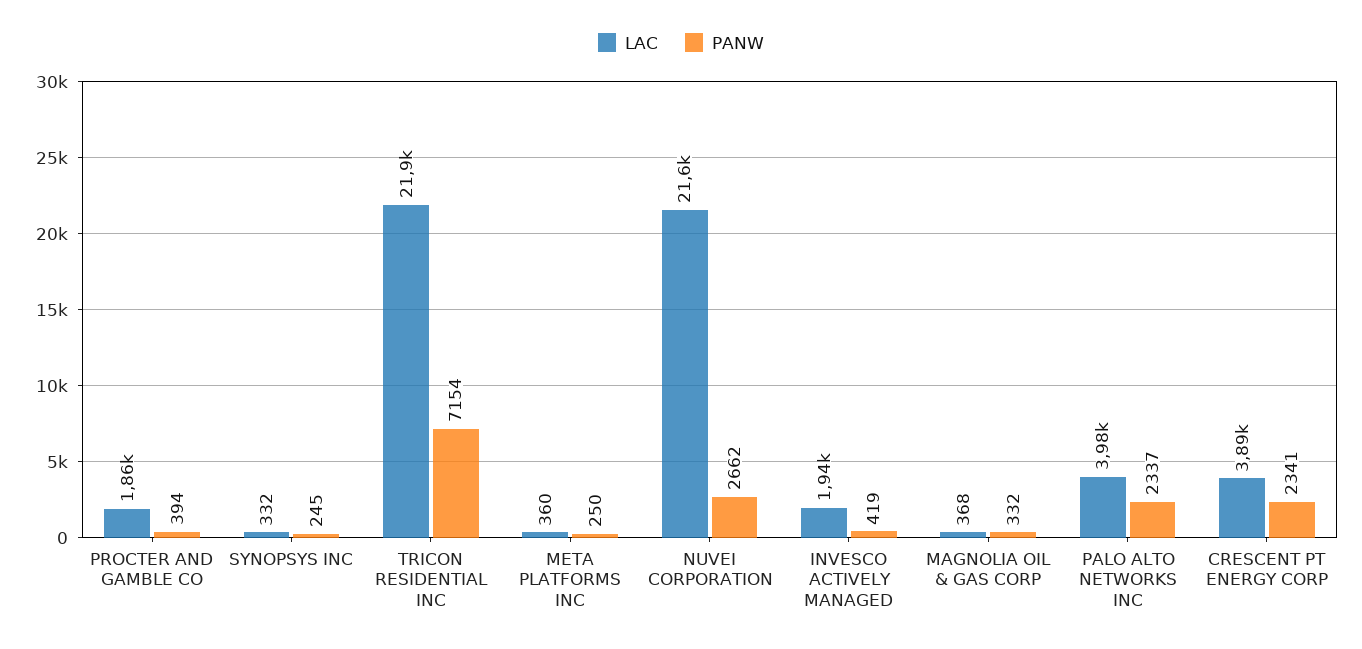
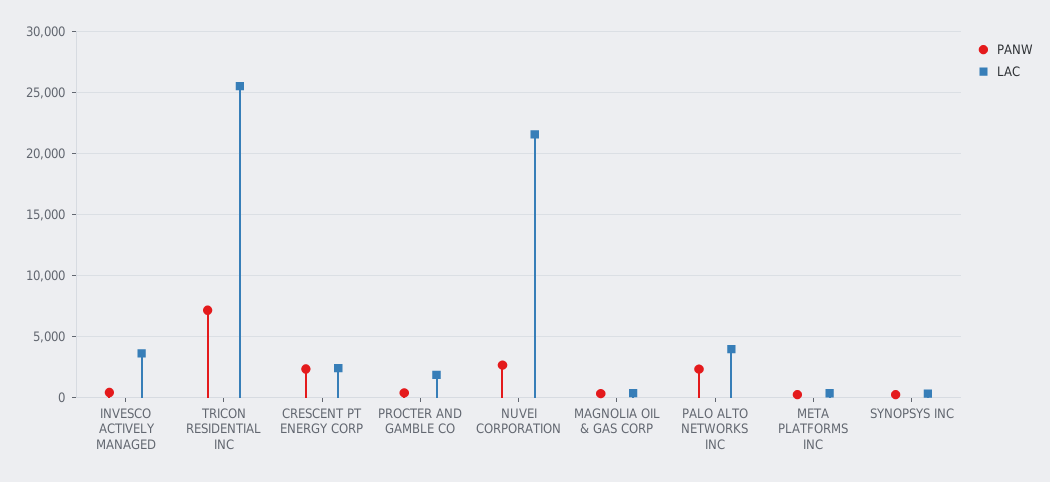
LAC, TRICON RESIDENTIAL INC: 21900 -> 25500
LAC, INVESCO ACTIVELY MANAGED: 1940 -> 3500
LAC, CRESCENT PT ENERGY CORP: 3890 -> 2500

